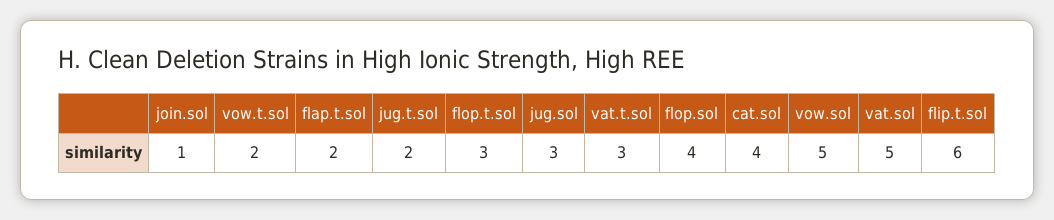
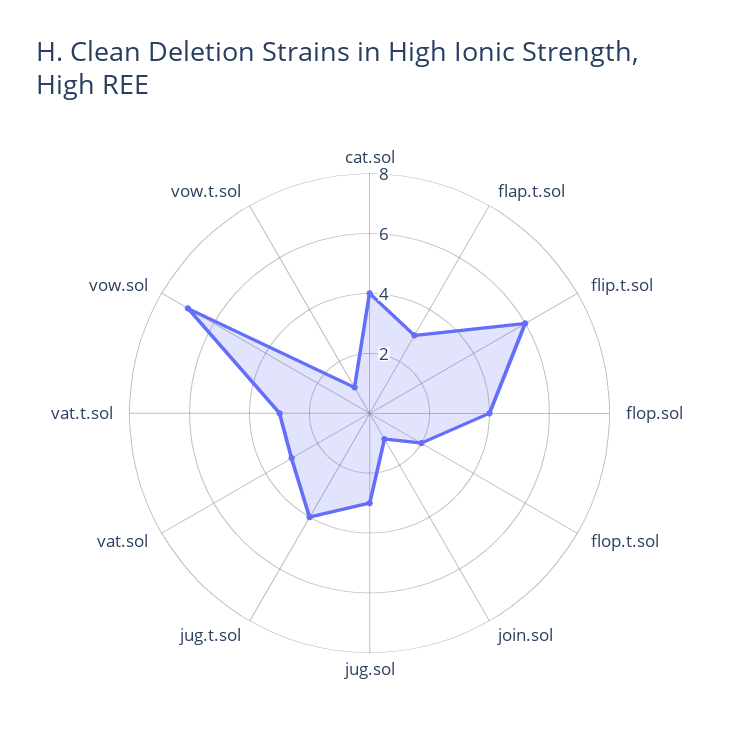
vow.t.sol: 2 -> 1
flap.t.sol: 2 -> 3
jug.t.sol: 2 -> 4
flop.t.sol: 3 -> 2
vow.sol: 5 -> 7
vat.sol: 5 -> 3

